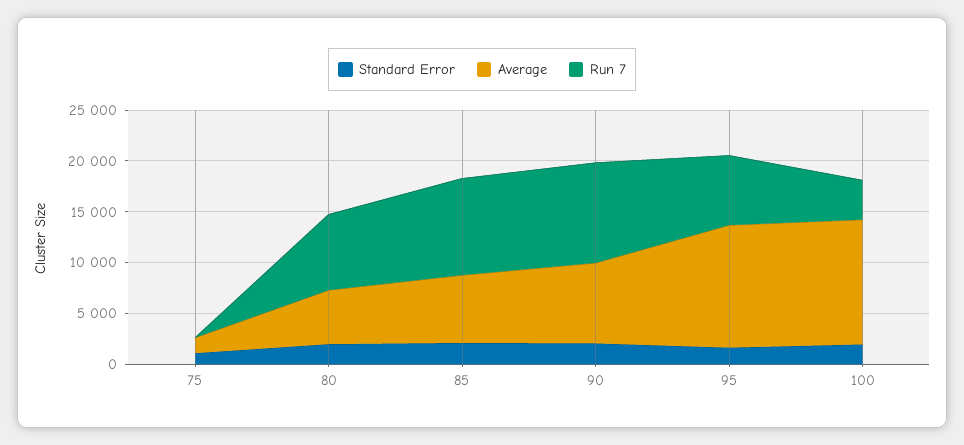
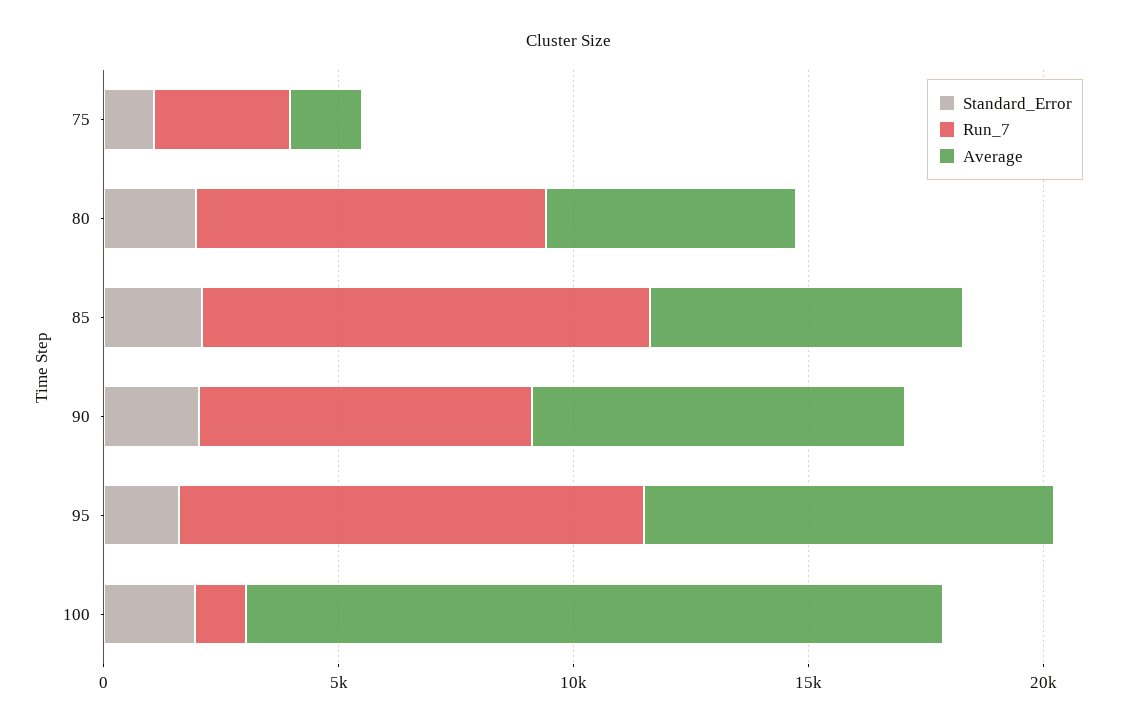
Run 7, 75: 0 -> 3000
Run 7, 90: 10000 -> 7000
Average, 95: 12000 -> 9000
Run 7, 95: 7000 -> 10000
Average, 100: 12000 -> 15000
Run 7, 100: 4000 -> 1000

